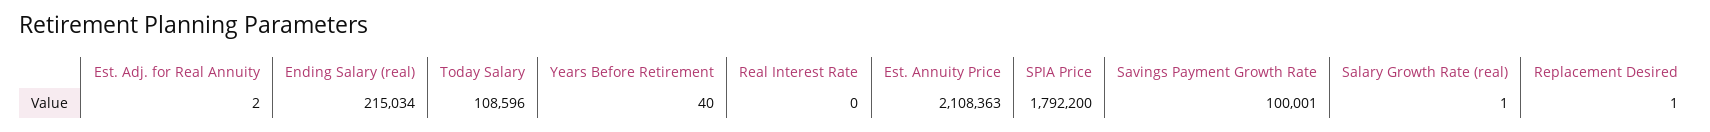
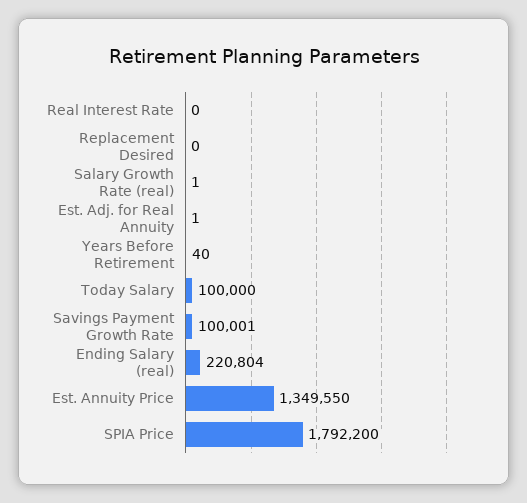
Est. Adj. for Real Annuity: 2 -> 1
Ending Salary (real): 215034 -> 220804
Today Salary: 108596 -> 100000
Est. Annuity Price: 2108363 -> 1349550
Replacement Desired: 1 -> 0

